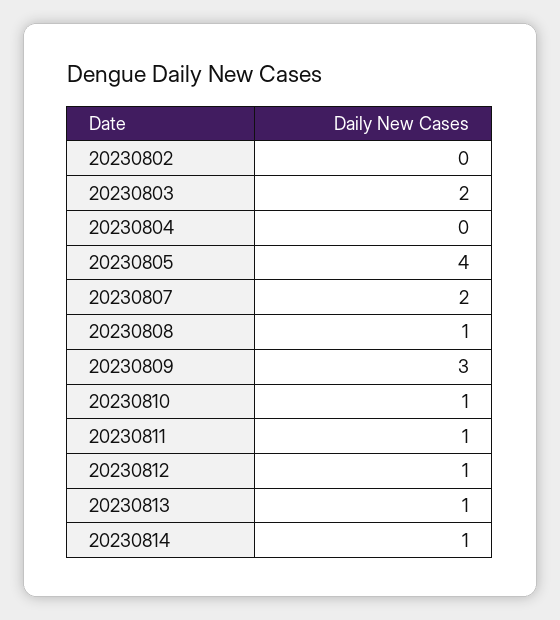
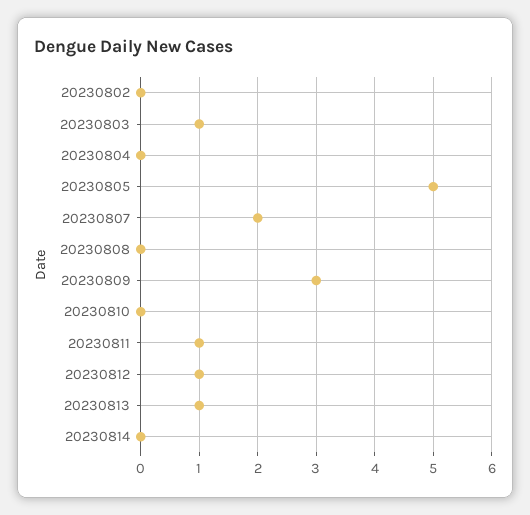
20230803: 2 -> 1
20230805: 4 -> 5
20230808: 1 -> 0
20230810: 1 -> 0
20230814: 1 -> 0

